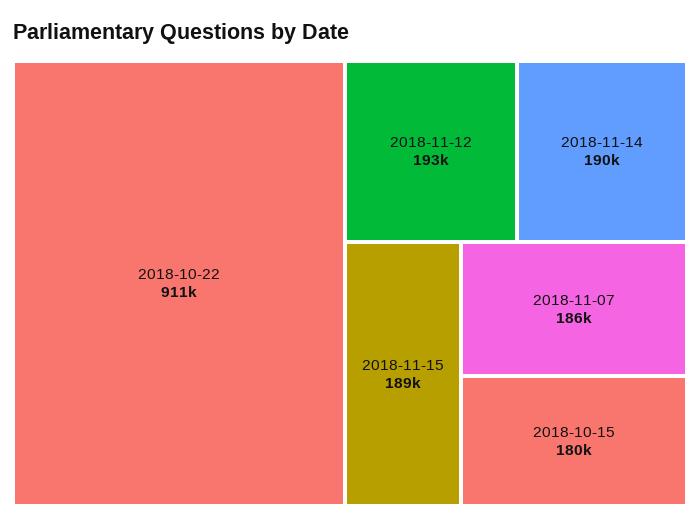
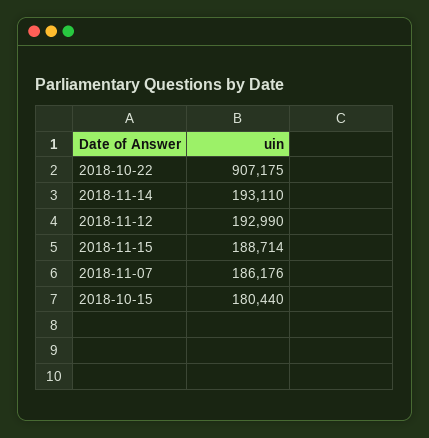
2018-10-22: 911000 -> 907175
2018-11-14: 190000 -> 193110

